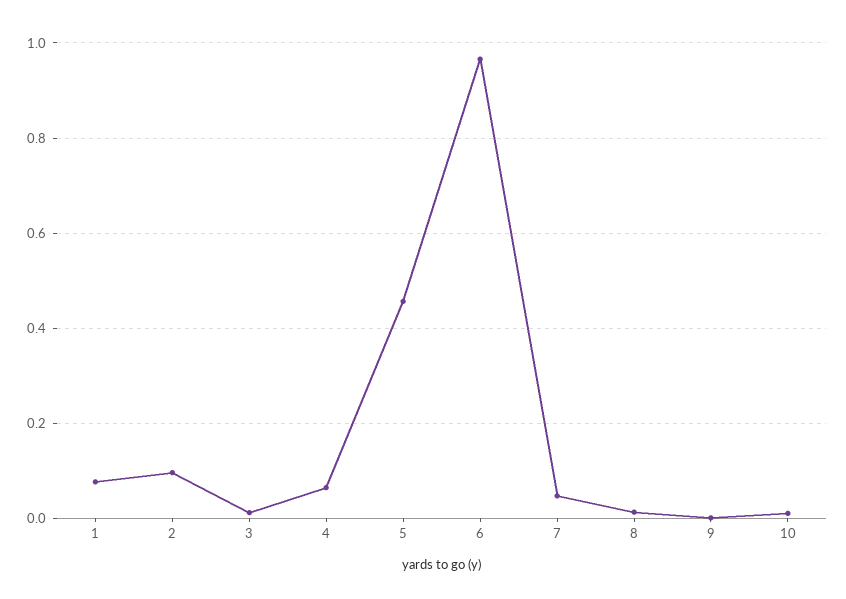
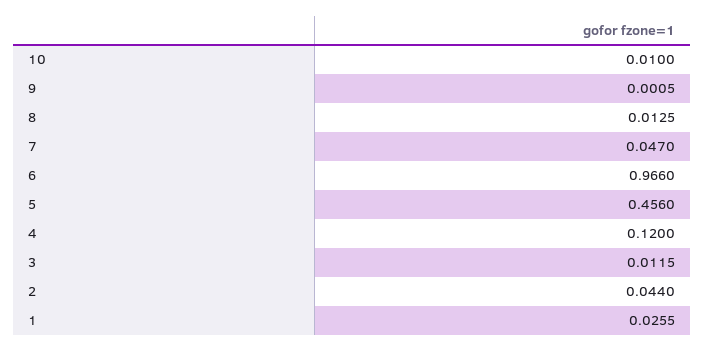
1: 0.08 -> 0.0255
2: 0.1 -> 0.044
4: 0.06 -> 0.12

